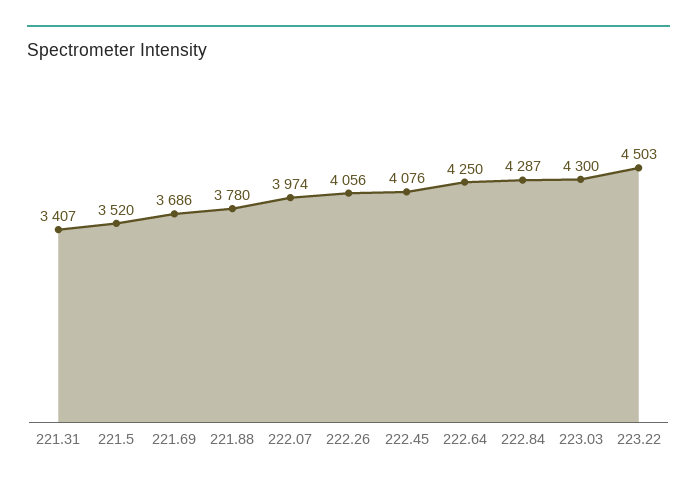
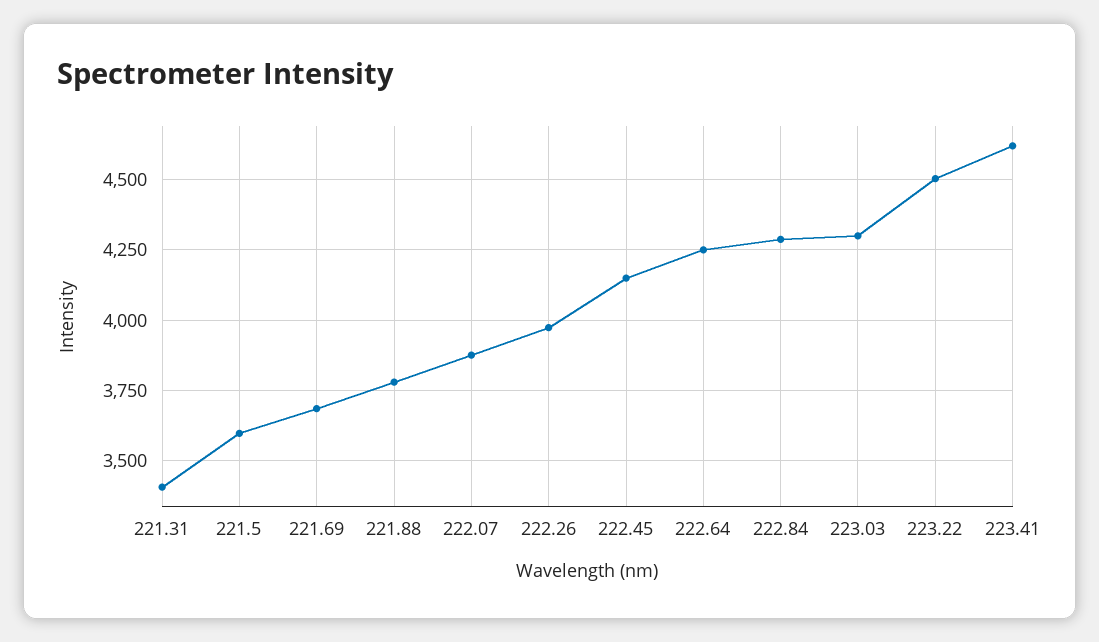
221.5: 3520 -> 3600
222.07: 3974 -> 3875
222.26: 4056 -> 3975
222.45: 4076 -> 4150
223.41: none -> 4625

